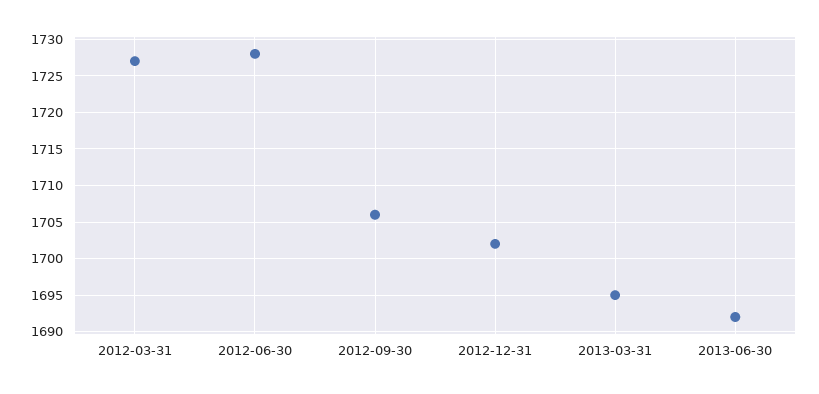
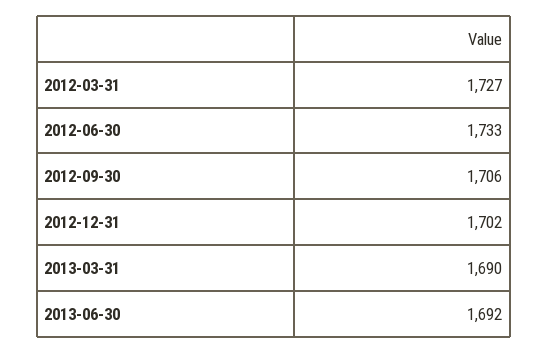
2012-06-30: 1728 -> 1733
2013-03-31: 1695 -> 1690

